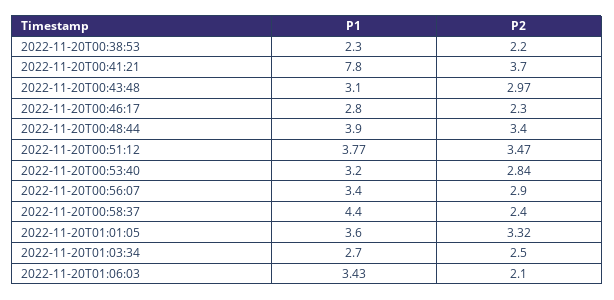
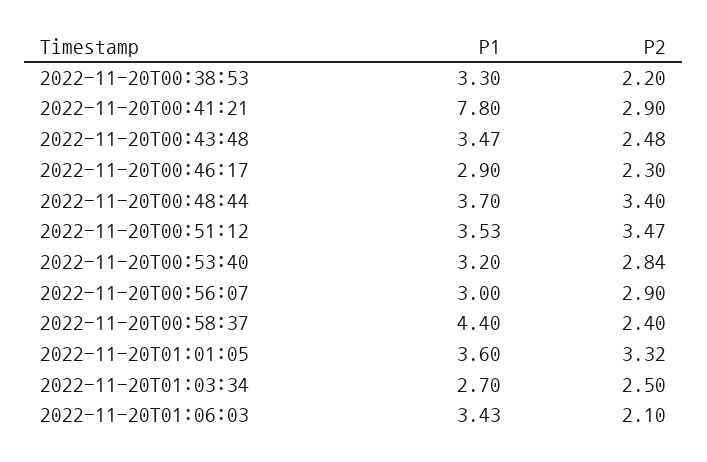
P1, 2022-11-20T00:38:53: 2.3 -> 3.3
P2, 2022-11-20T00:41:21: 3.7 -> 2.9
P1, 2022-11-20T00:43:48: 3.1 -> 3.47
P2, 2022-11-20T00:43:48: 2.97 -> 2.48
P1, 2022-11-20T00:46:17: 2.8 -> 2.9
P1, 2022-11-20T00:48:44: 3.9 -> 3.7
P1, 2022-11-20T00:51:12: 3.77 -> 3.53
P1, 2022-11-20T00:56:07: 3.4 -> 3

